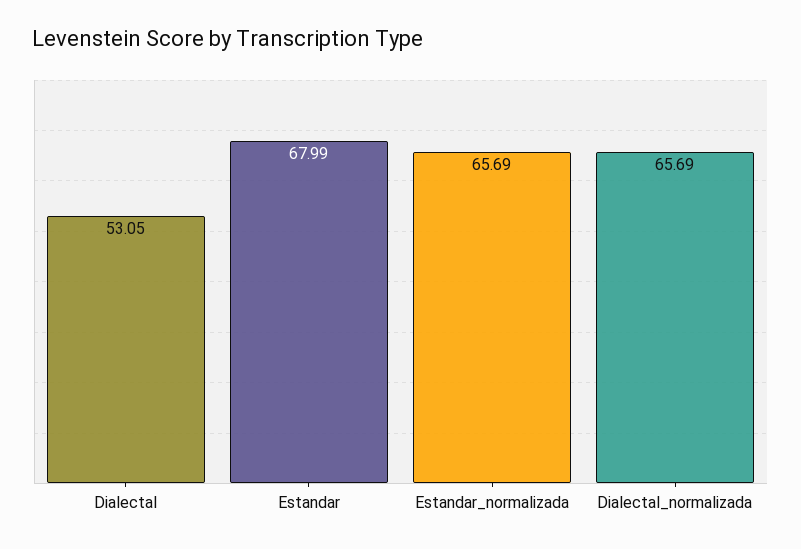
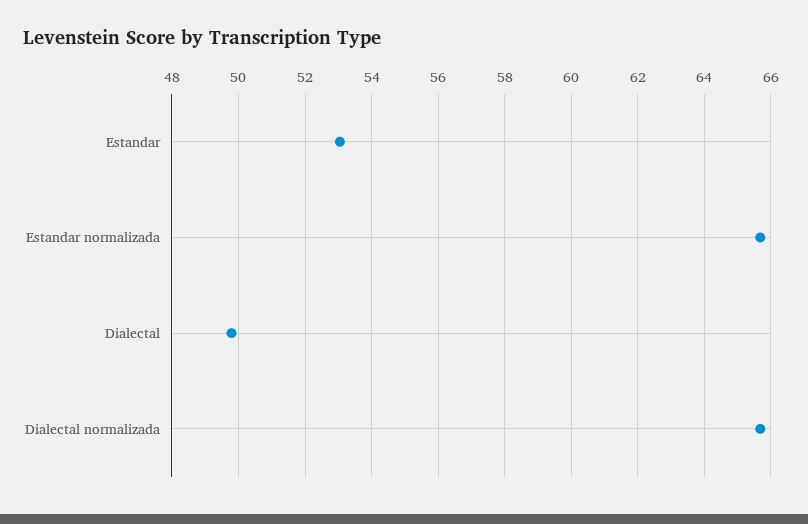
Dialectal: 53.05 -> 49.8
Estandar: 67.99 -> 53

